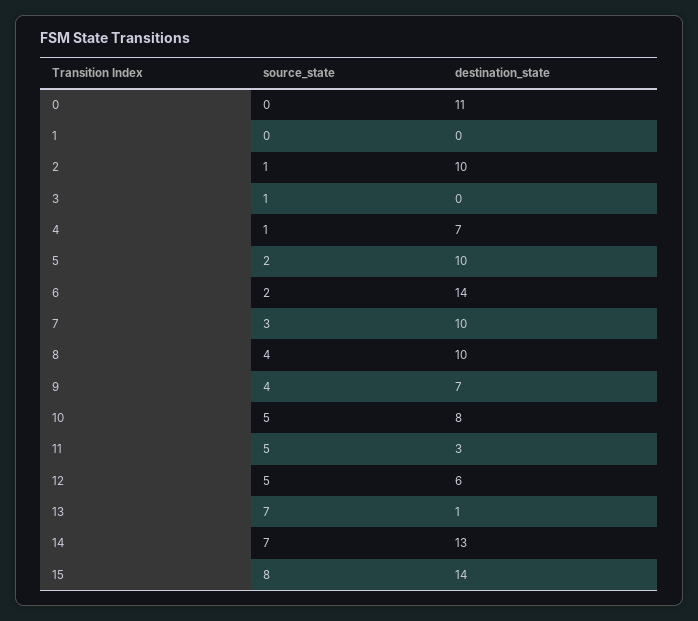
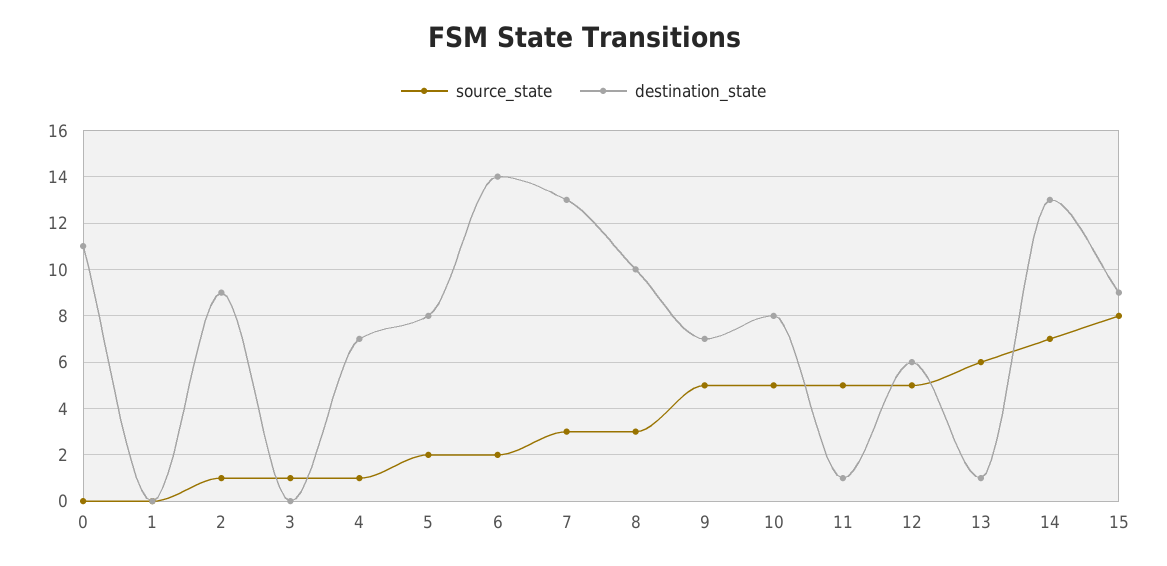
destination_state, 2: 10 -> 9
destination_state, 5: 10 -> 8
destination_state, 7: 10 -> 13
source_state, 8: 4 -> 3
source_state, 9: 4 -> 5
destination_state, 11: 3 -> 1
source_state, 13: 7 -> 6
destination_state, 15: 14 -> 9

